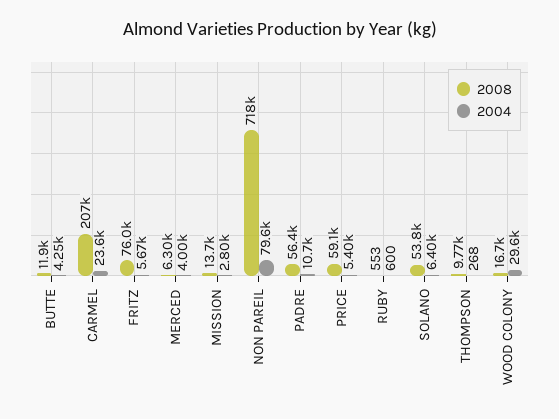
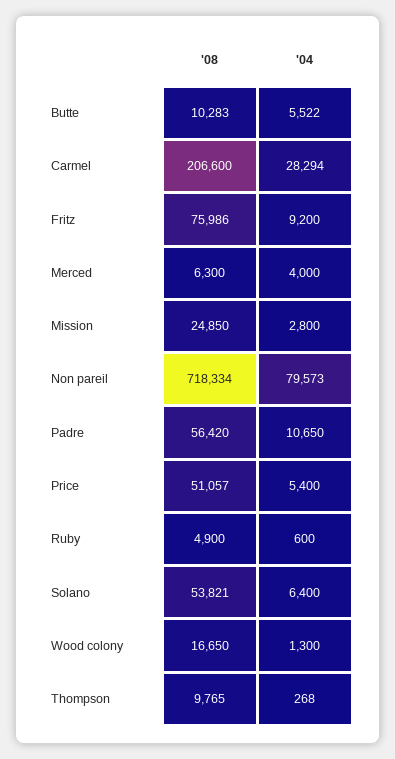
2008, BUTTE: 11900 -> 10283
2004, BUTTE: 4250 -> 5522
2004, CARMEL: 23600 -> 28294
2004, FRITZ: 5670 -> 9200
2008, MISSION: 13700 -> 24850
2008, PRICE: 59100 -> 51057
2008, RUBY: 553 -> 4900
2004, WOOD COLONY: 29600 -> 1300

